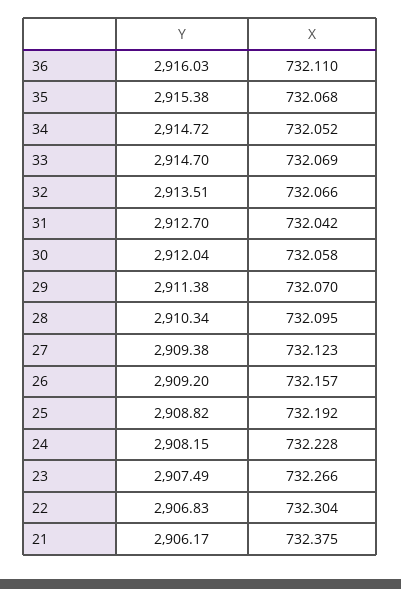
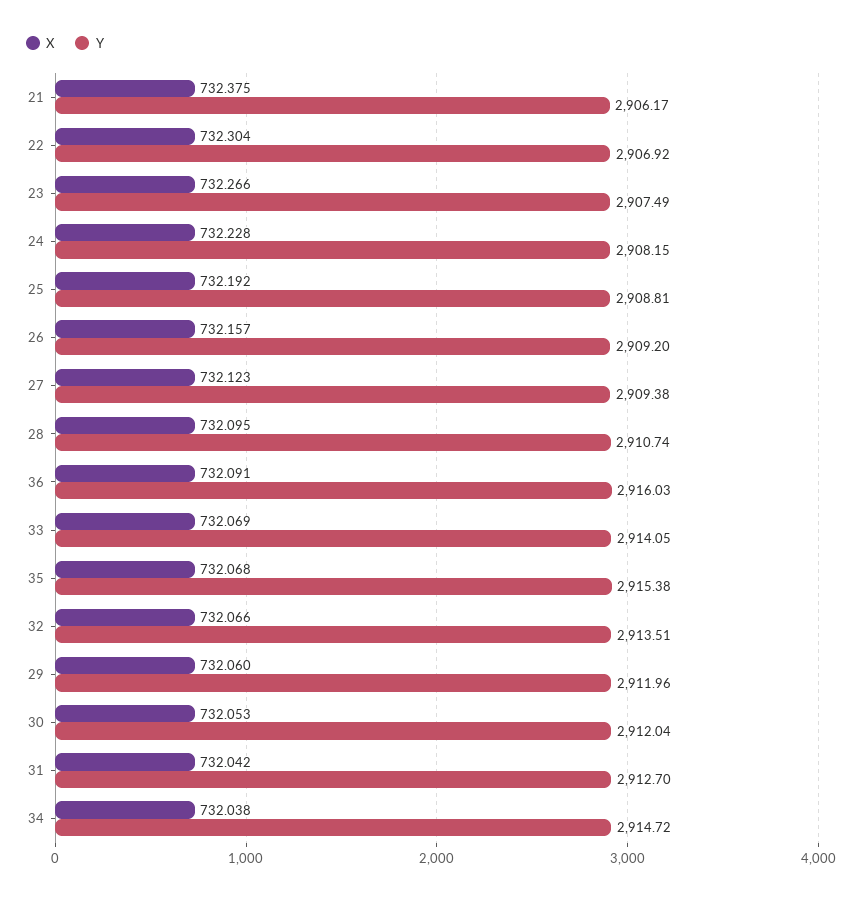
X, 36: 732.11 -> 732.091
X, 34: 732.052 -> 732.038
Y, 33: 2914.7 -> 2914.05
X, 30: 732.058 -> 732.053
Y, 29: 2911.38 -> 2911.96
X, 29: 732.07 -> 732.06
Y, 28: 2910.34 -> 2910.74
Y, 25: 2908.82 -> 2908.81
Y, 22: 2906.83 -> 2906.92

